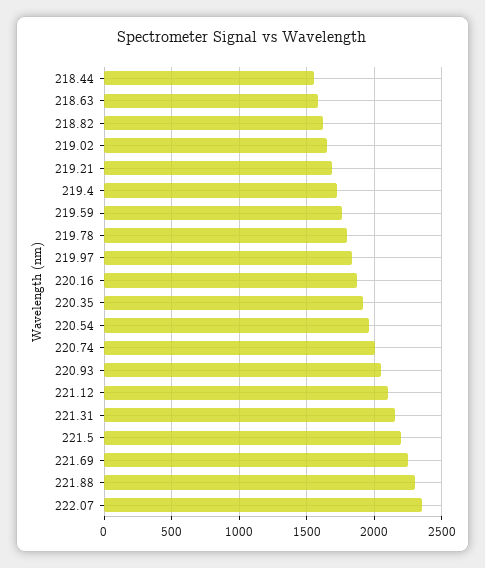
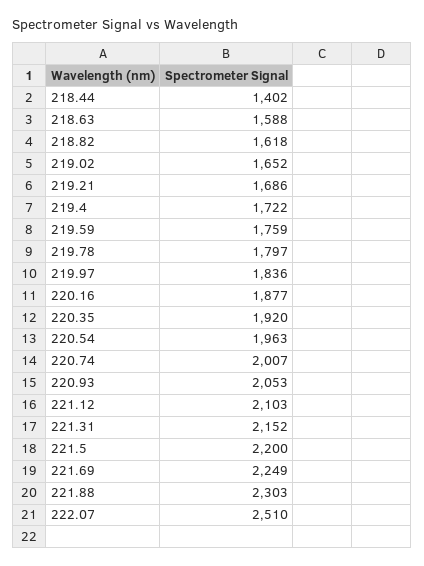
218.44: 1550 -> 1402
222.07: 2350 -> 2510

